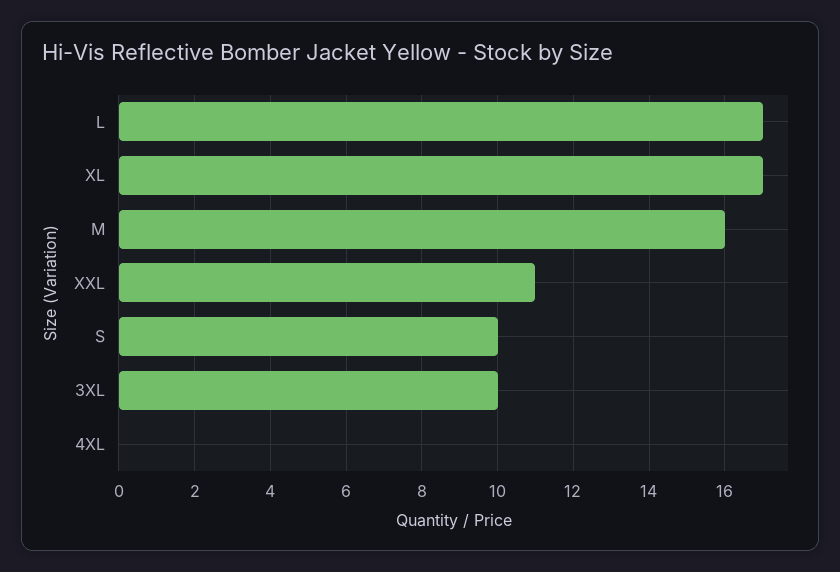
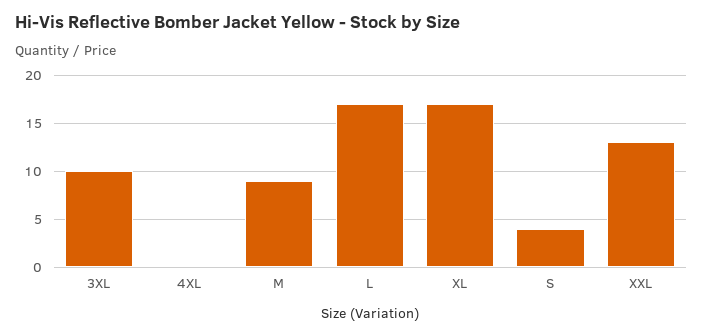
M: 16 -> 9
XXL: 11 -> 13
S: 10 -> 4

